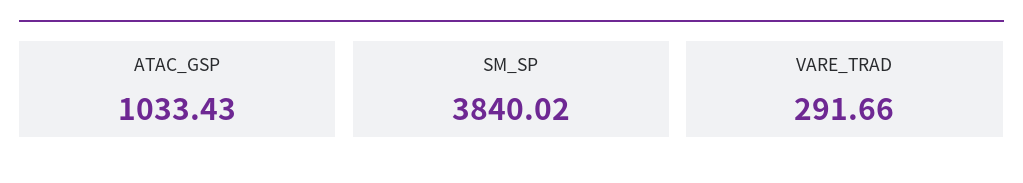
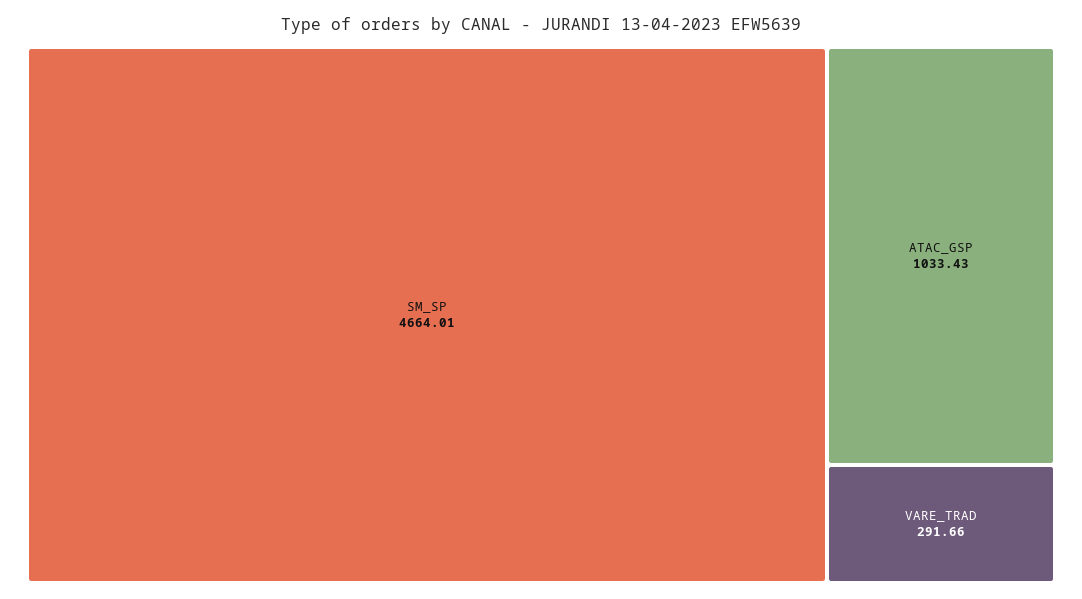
SM_SP: 3840.02 -> 4664.01

